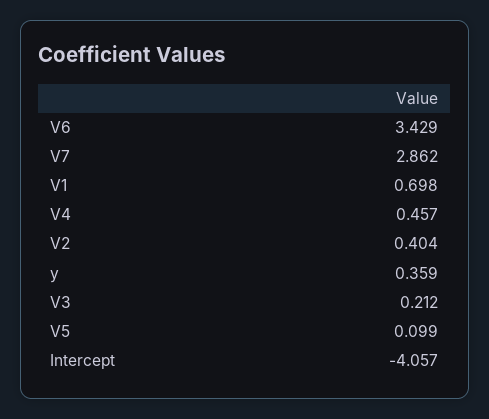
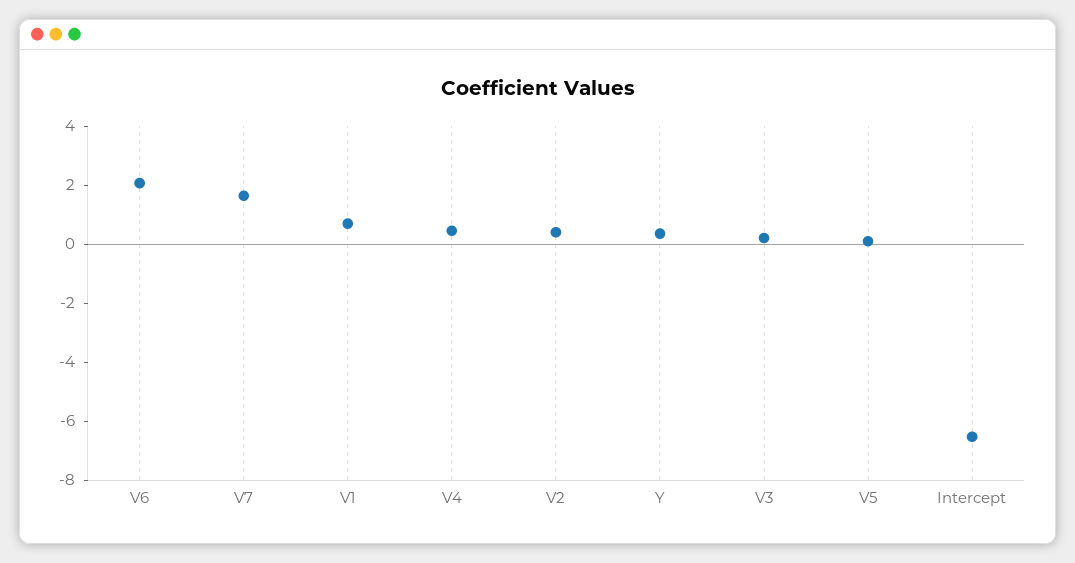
V6: 3.429 -> 2
V7: 2.862 -> 1.5
Intercept: -4.057 -> -6.5

